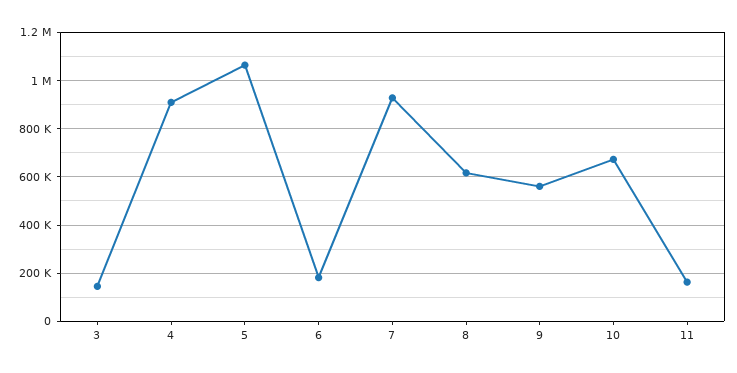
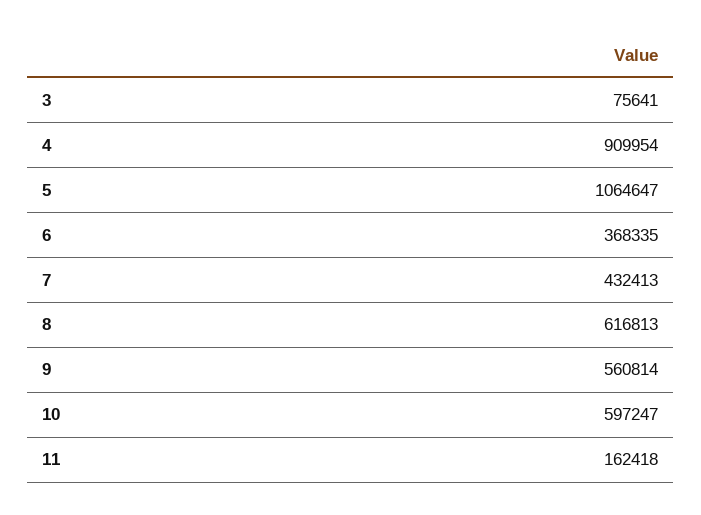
3: 150000 -> 75641
6: 175000 -> 368335
7: 925000 -> 432413
10: 675000 -> 597247

